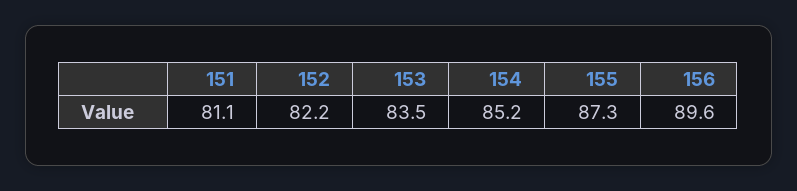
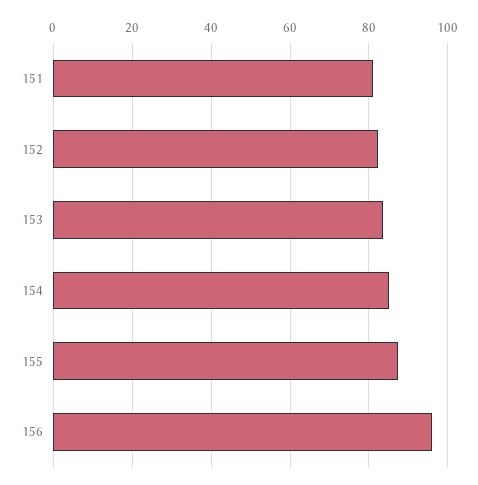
156: 89.6 -> 96

